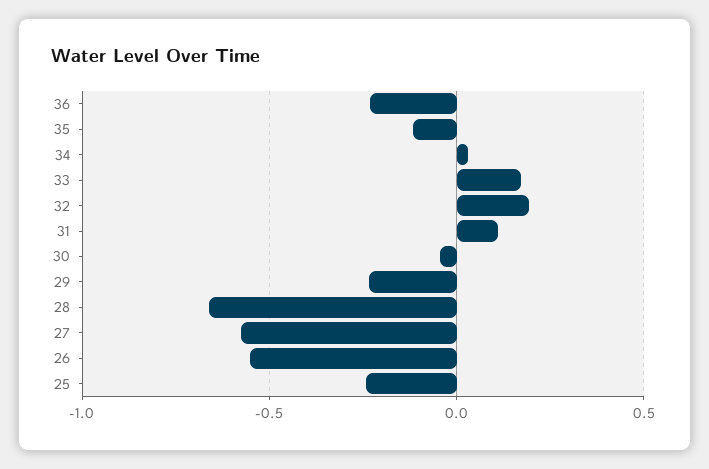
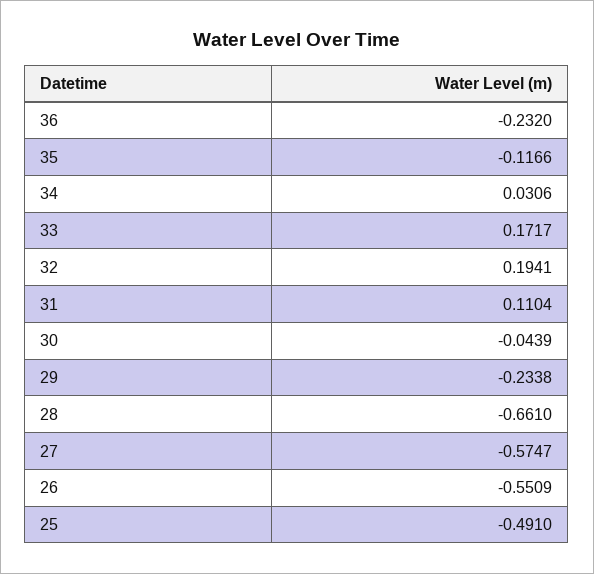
25: -0.25 -> -0.491

